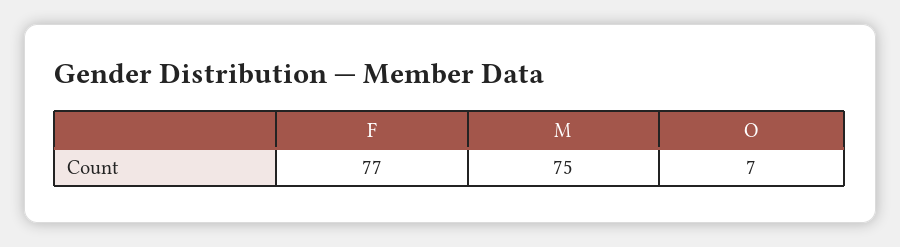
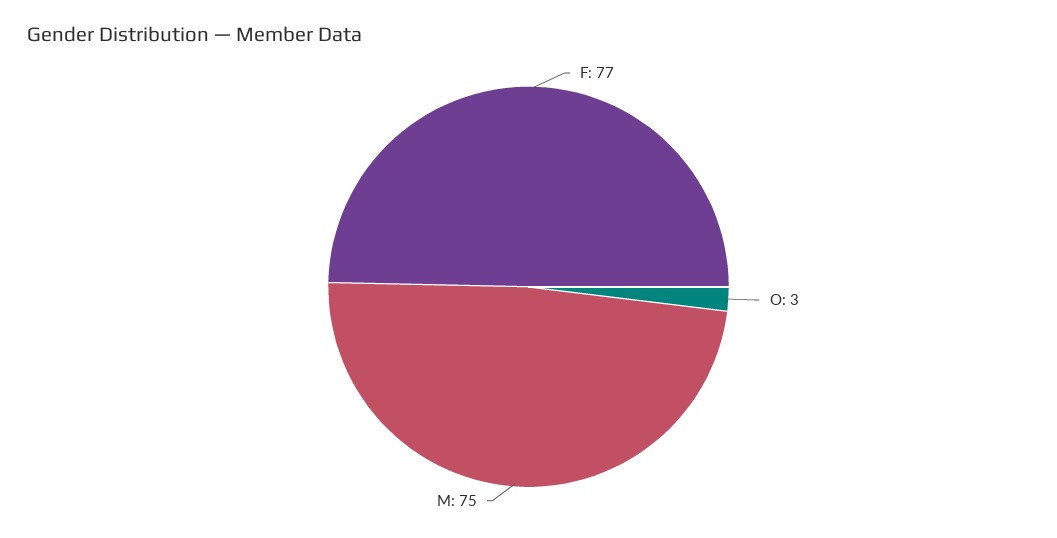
O: 7 -> 3

